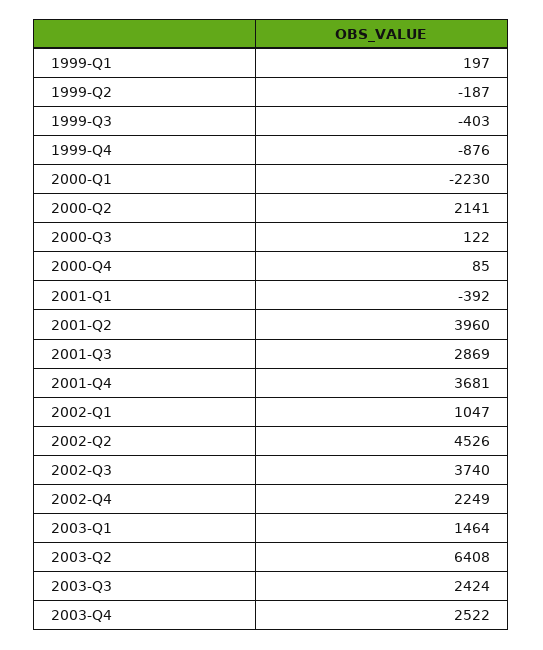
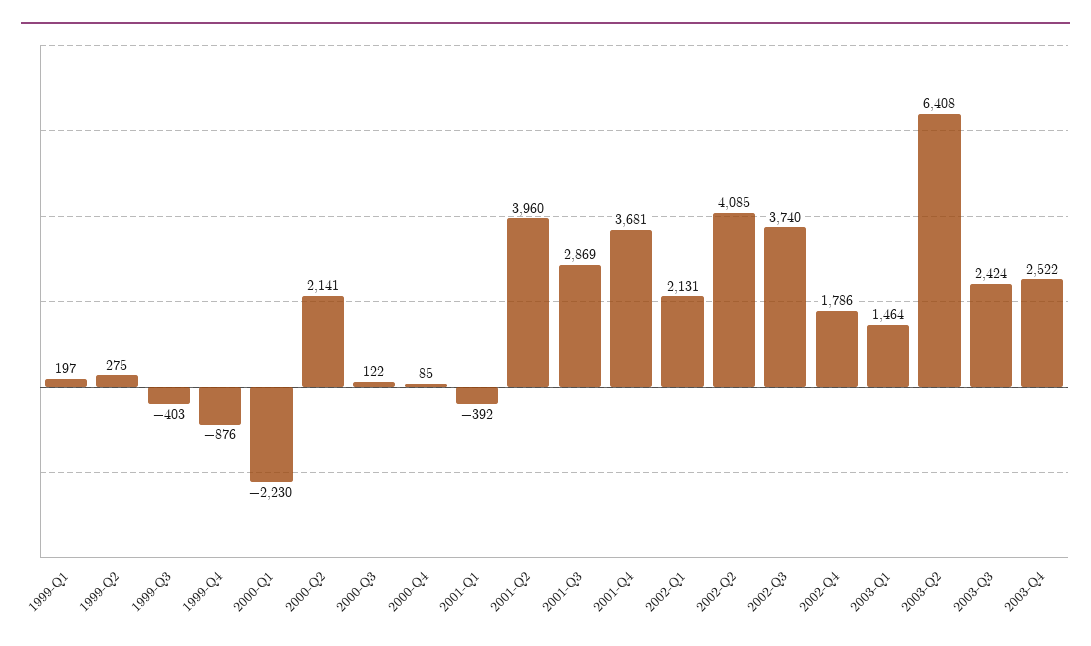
1999-Q2: -187 -> 275
2002-Q1: 1047 -> 2131
2002-Q2: 4526 -> 4085
2002-Q4: 2249 -> 1786

